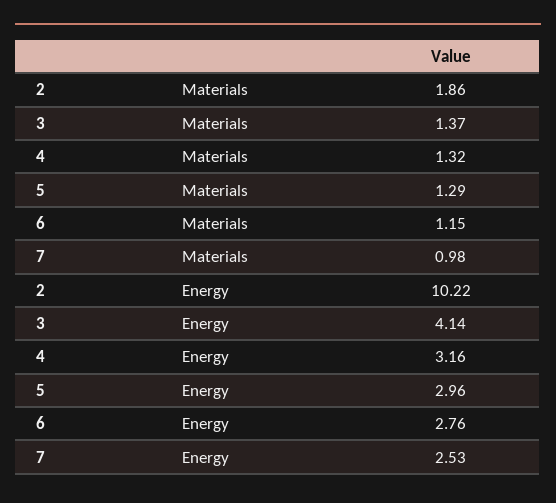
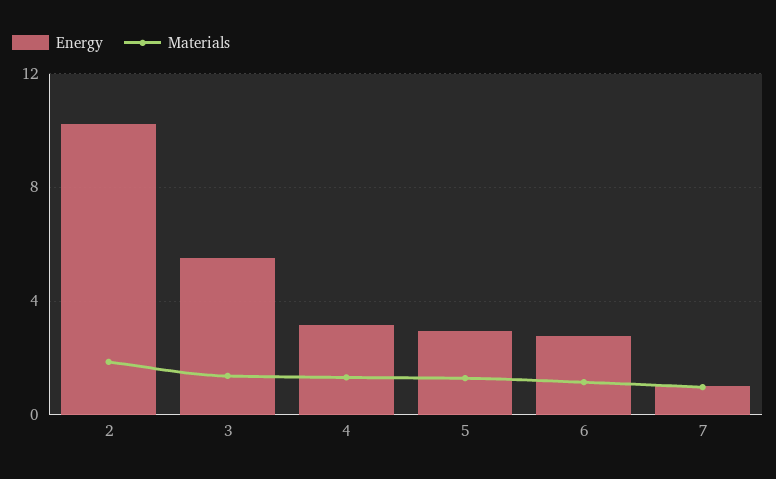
Energy, 3: 4.14 -> 5.5
Energy, 7: 2.53 -> 1

